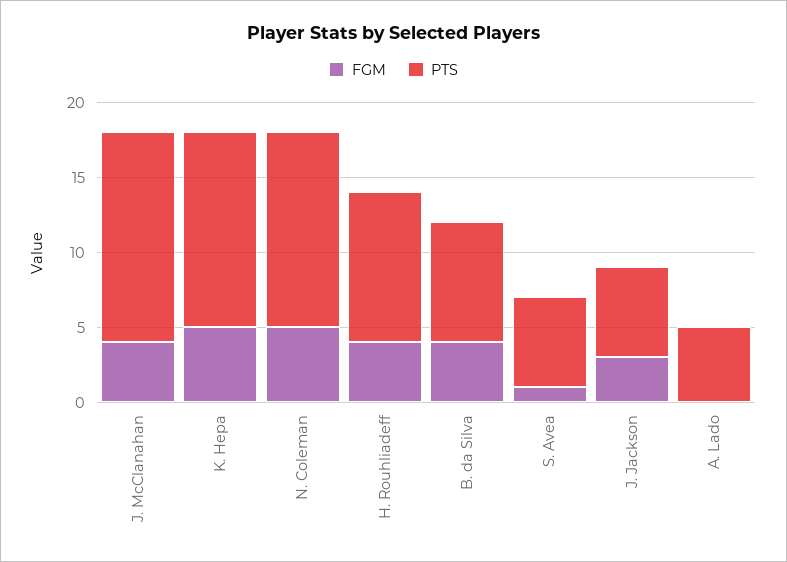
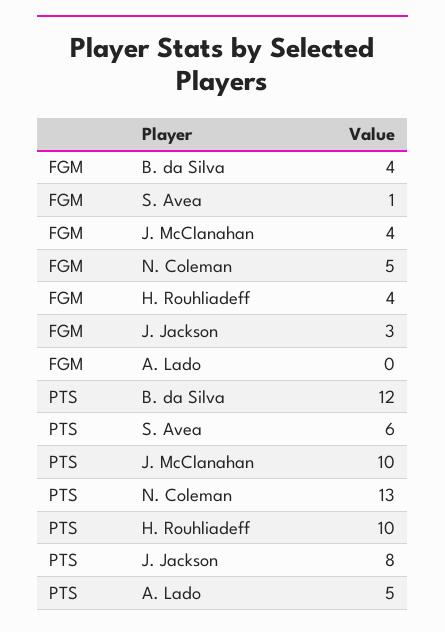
PTS, J. McClanahan: 14 -> 10
FGM, K. Hepa: 5 -> none
PTS, K. Hepa: 13 -> none
PTS, B. da Silva: 8 -> 12
PTS, J. Jackson: 6 -> 8

